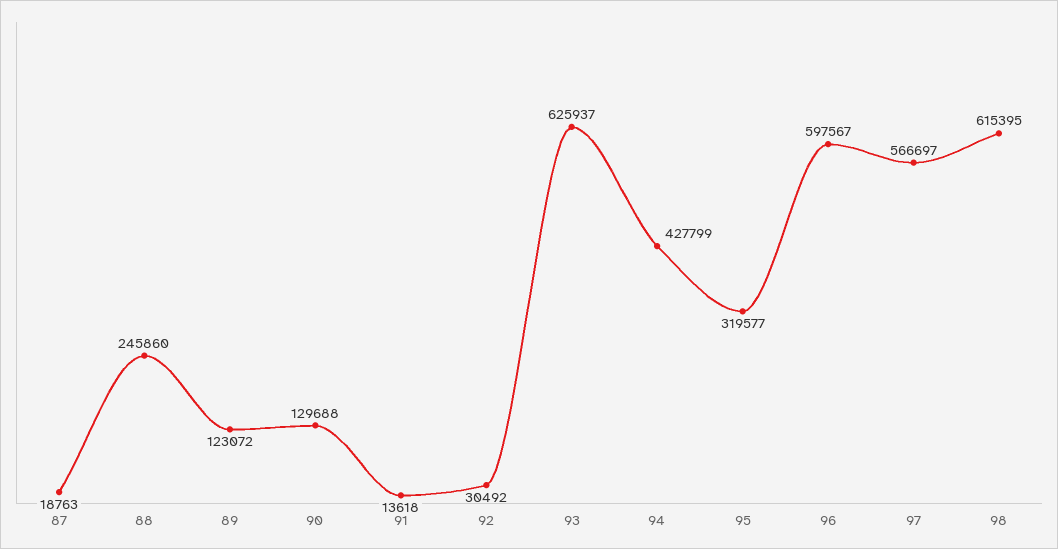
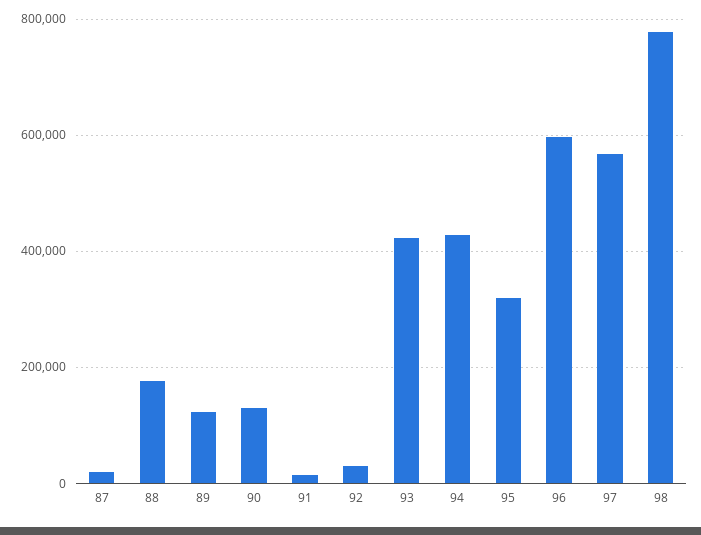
88: 245860 -> 180000
93: 625937 -> 420000
98: 615395 -> 780000

